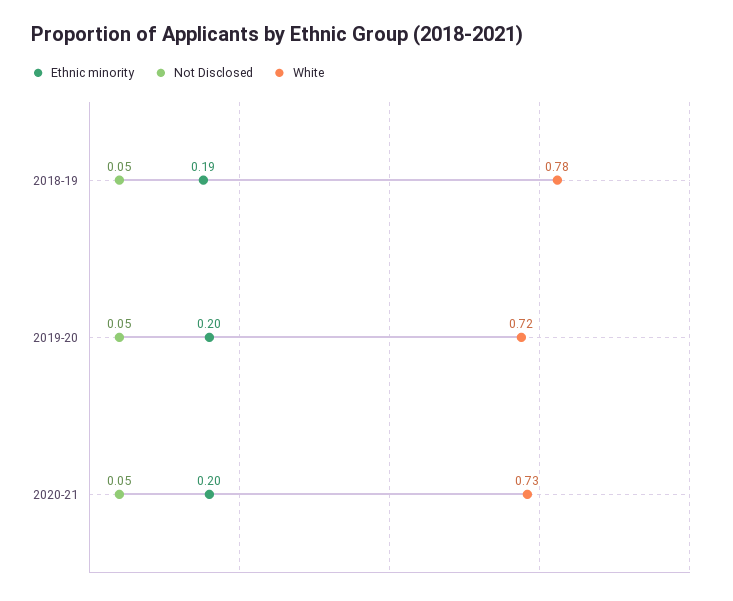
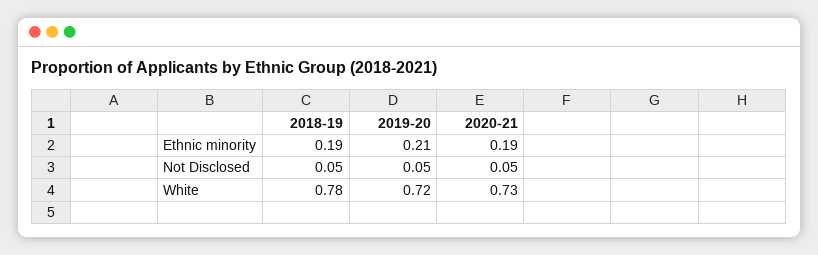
Ethnic minority, 2019-20: 0.2 -> 0.21
Ethnic minority, 2020-21: 0.2 -> 0.19

